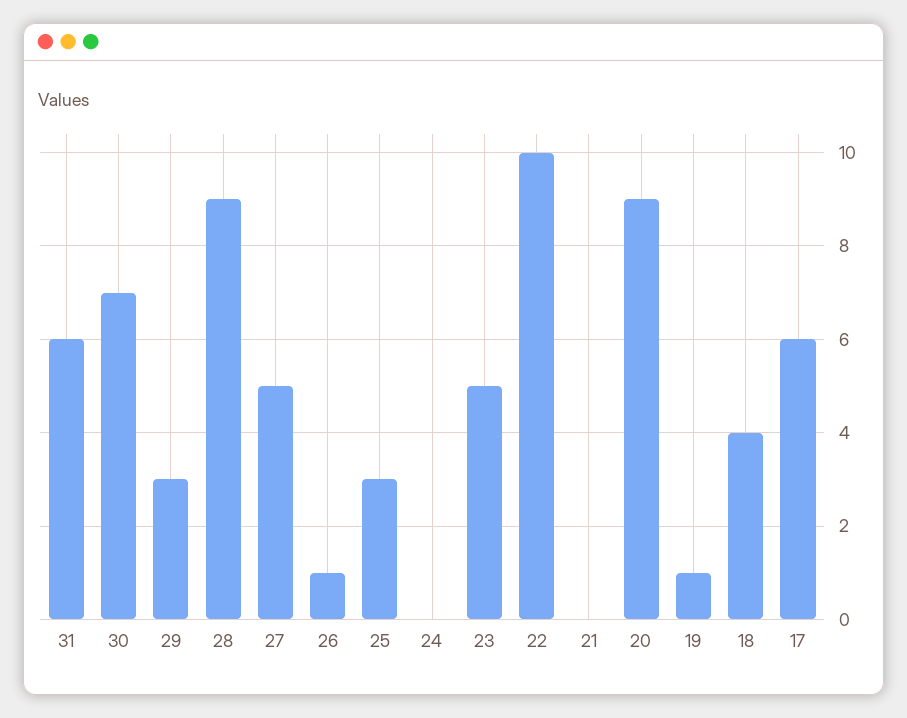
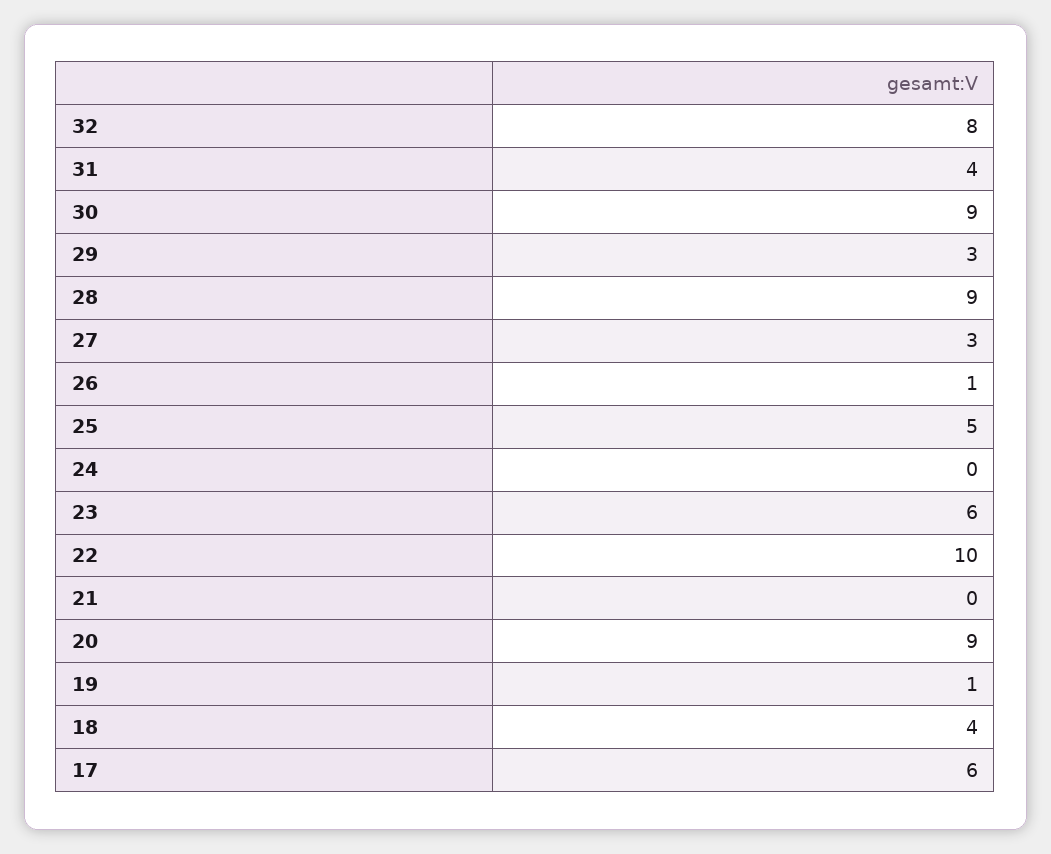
31: 6 -> 4
30: 7 -> 9
27: 5 -> 3
25: 3 -> 5
23: 5 -> 6
32: none -> 8

